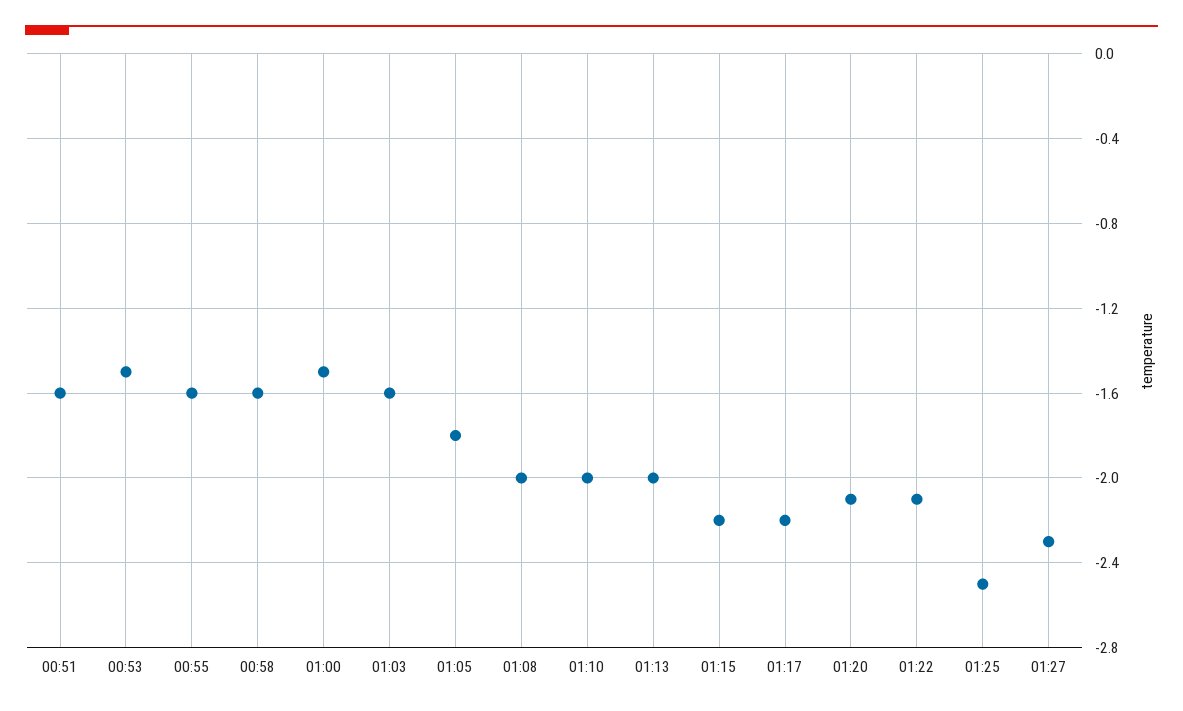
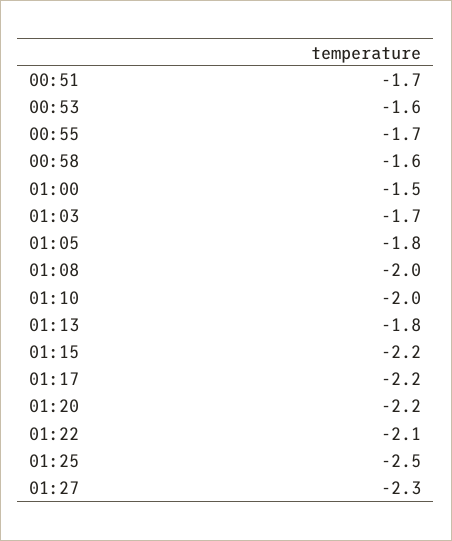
00:51: -1.6 -> -1.7
00:53: -1.5 -> -1.6
00:55: -1.6 -> -1.7
01:03: -1.6 -> -1.7
01:13: -2 -> -1.8
01:20: -2.1 -> -2.2

